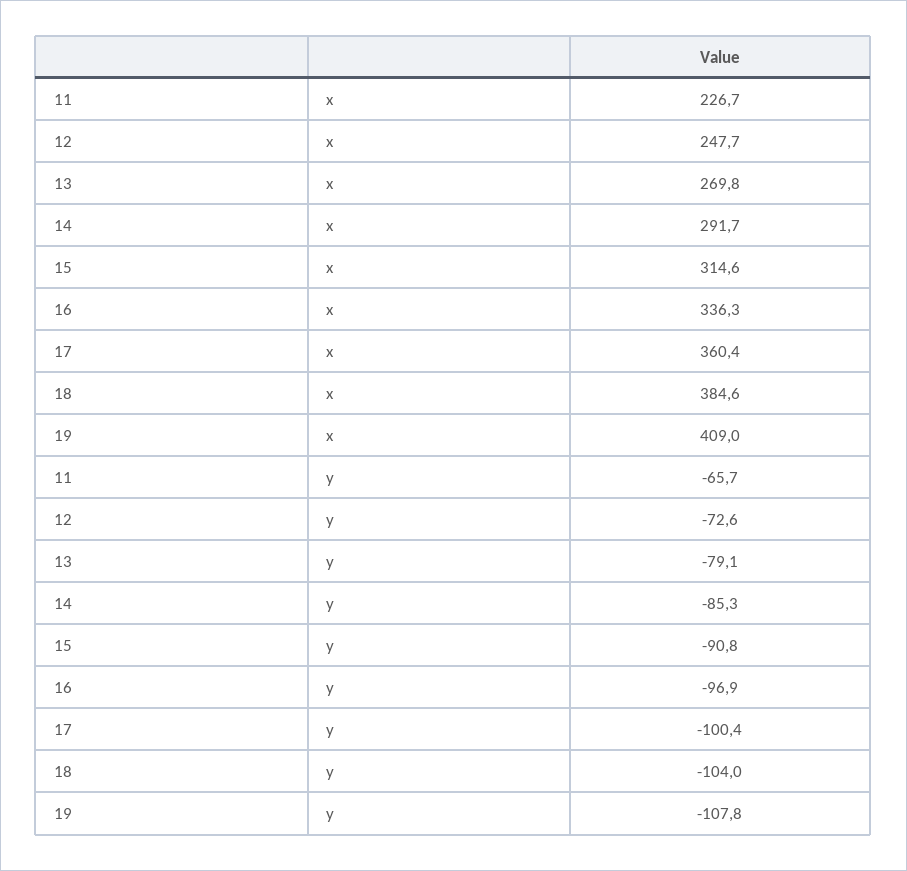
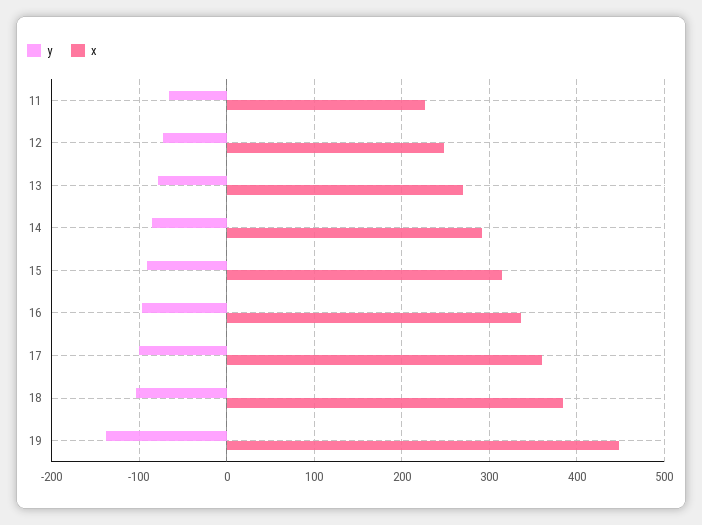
x, 19: 409 -> 450
y, 19: -107.8 -> -140

